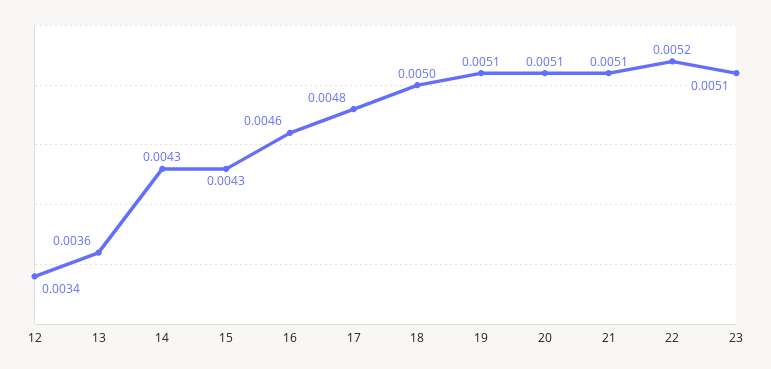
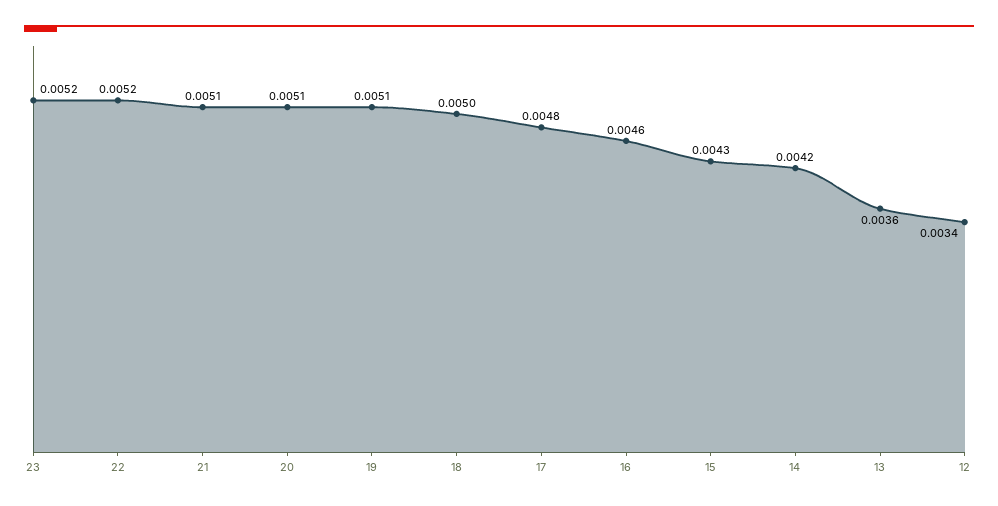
14: 0.0043 -> 0.0042
23: 0.0051 -> 0.0052

